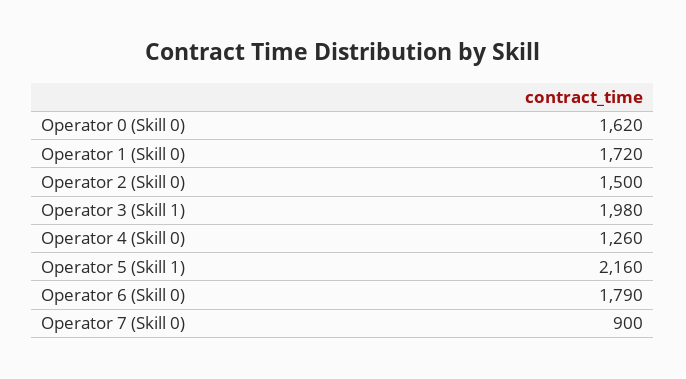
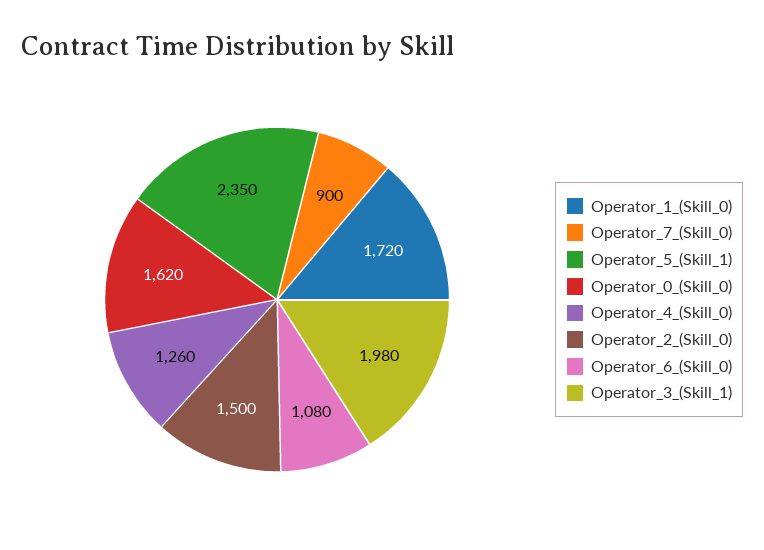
Operator 5 (Skill 1): 2160 -> 2350
Operator 6 (Skill 0): 1790 -> 1080

